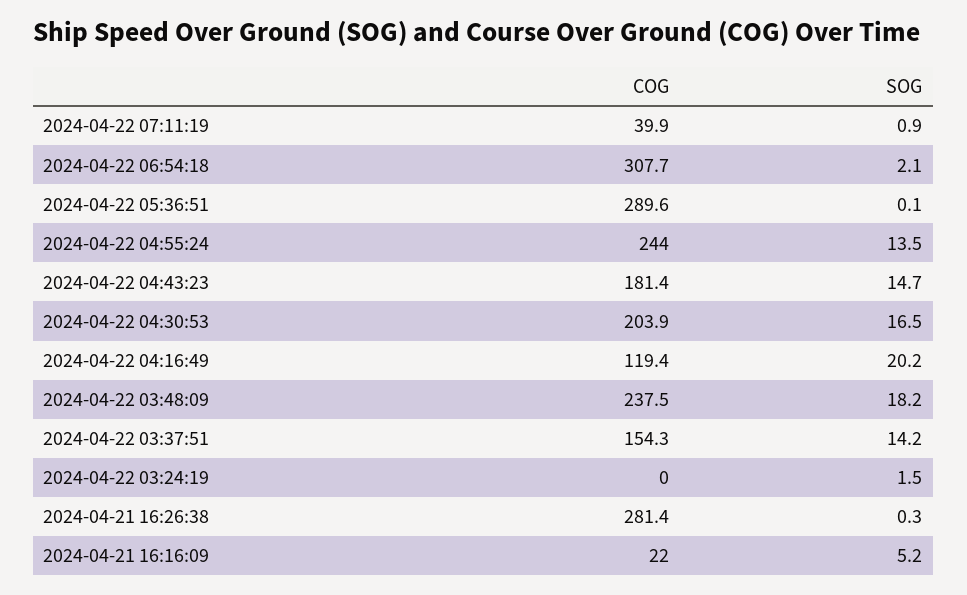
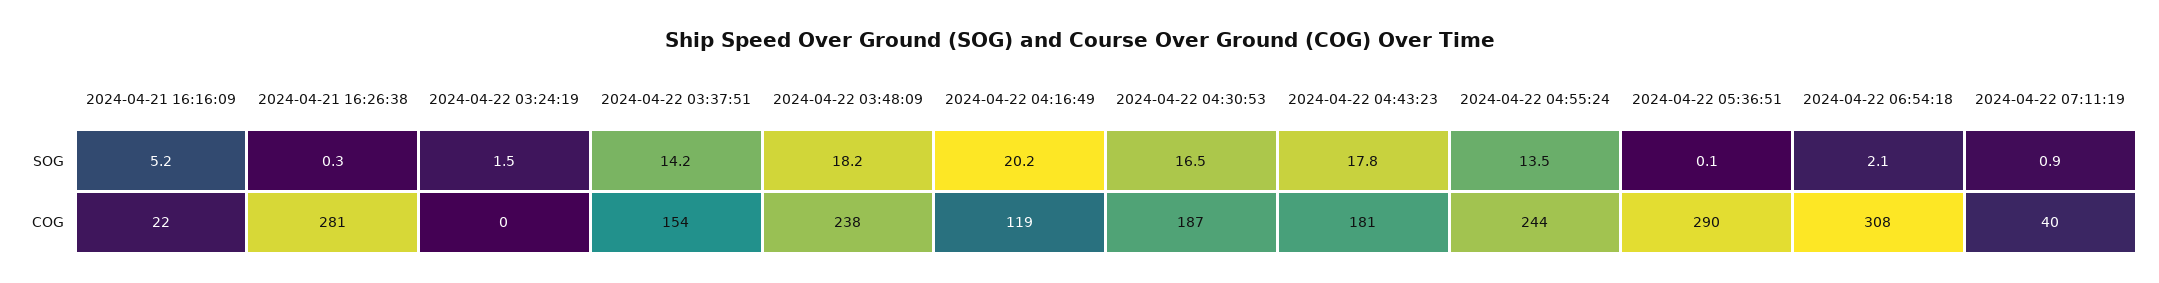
SOG, 2024-04-22 04:43:23: 14.7 -> 17.8
COG, 2024-04-22 04:30:53: 203.9 -> 187

